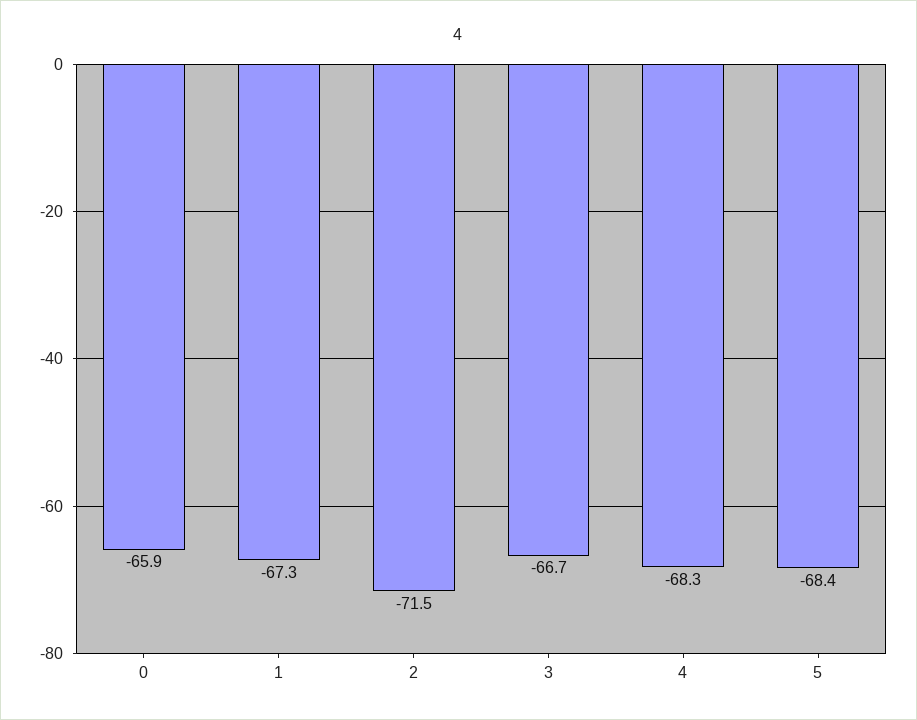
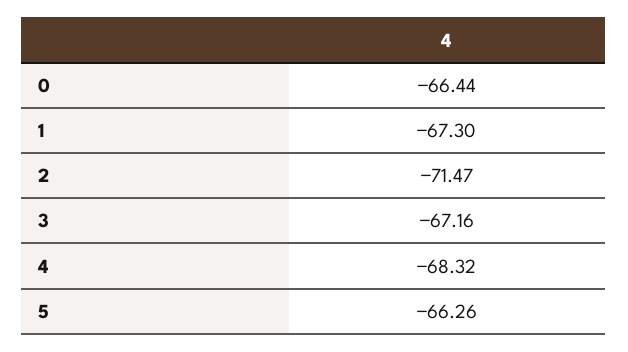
0: -65.9 -> -66.44
3: -66.7 -> -67.16
5: -68.4 -> -66.26

